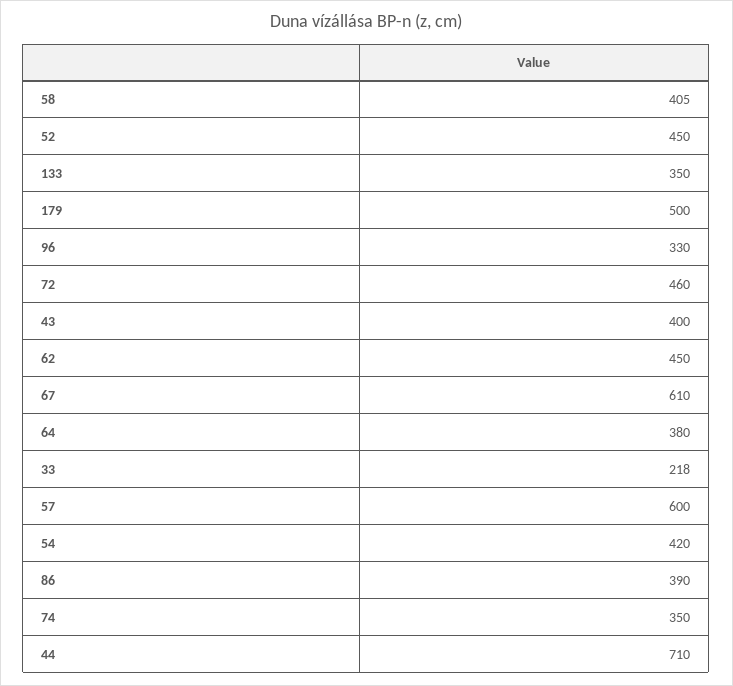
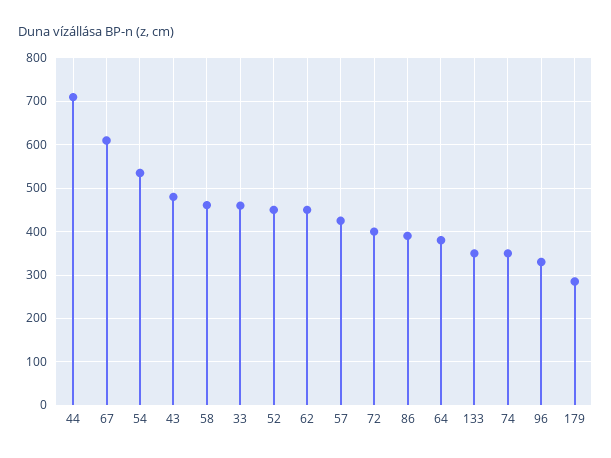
58: 405 -> 460
179: 500 -> 280
72: 460 -> 400
43: 400 -> 480
33: 218 -> 460
57: 600 -> 420
54: 420 -> 540

